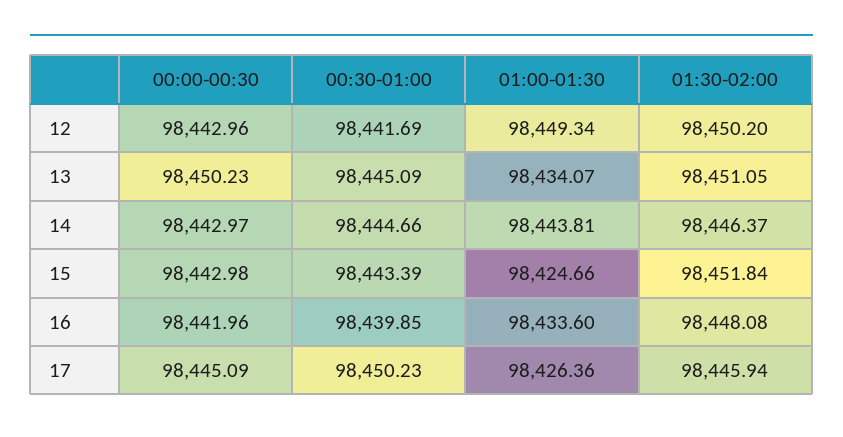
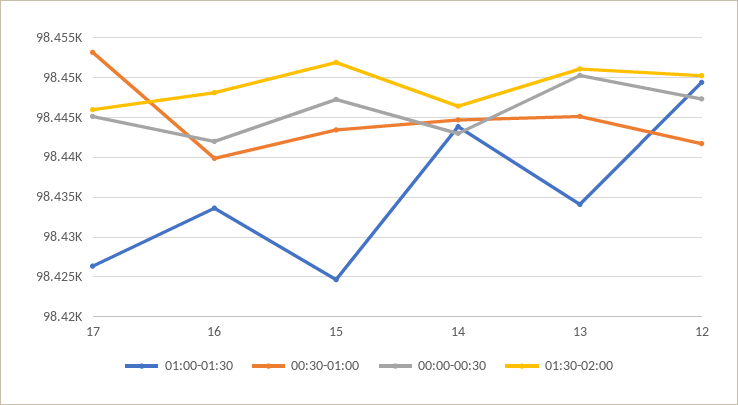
00:00-00:30, 12: 98442.96 -> 98447
00:00-00:30, 15: 98442.98 -> 98447
00:30-01:00, 17: 98450.23 -> 98453

